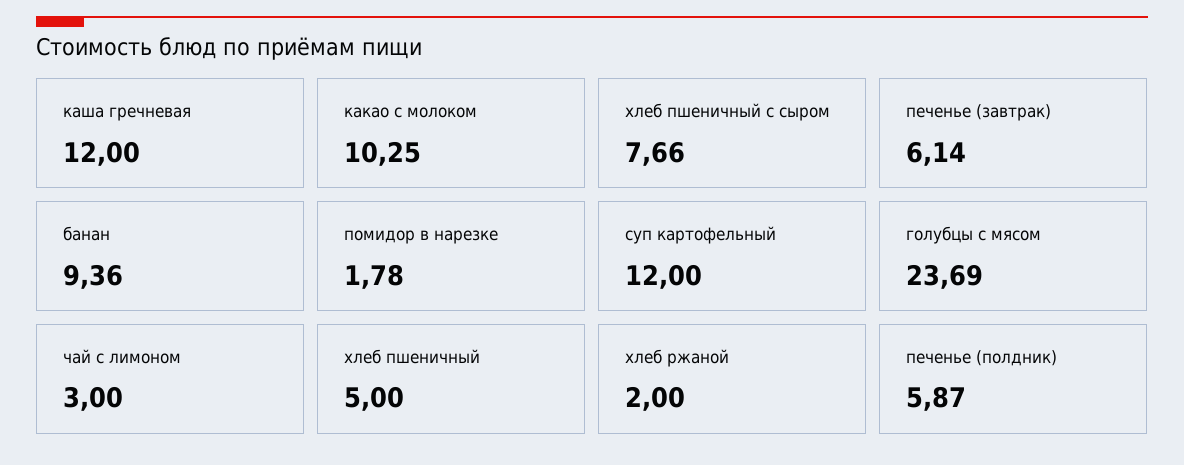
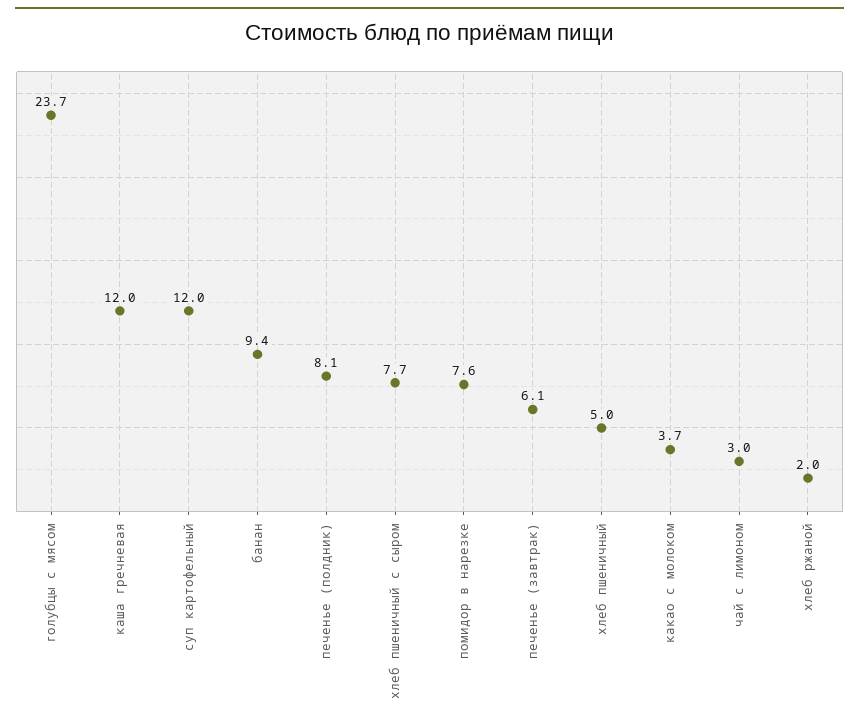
какао с молоком: 10.25 -> 3.7
помидор в нарезке: 1.78 -> 7.6
печенье (полдник): 5.87 -> 8.1

